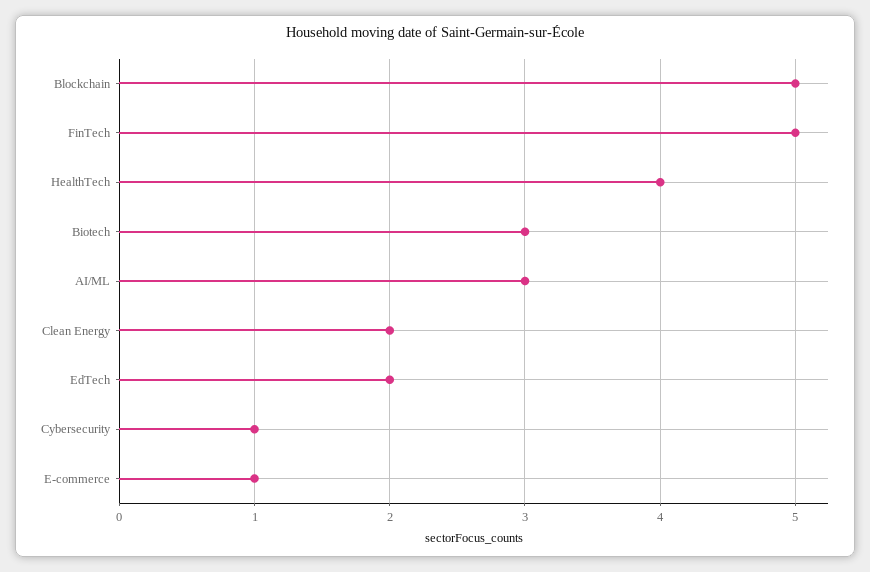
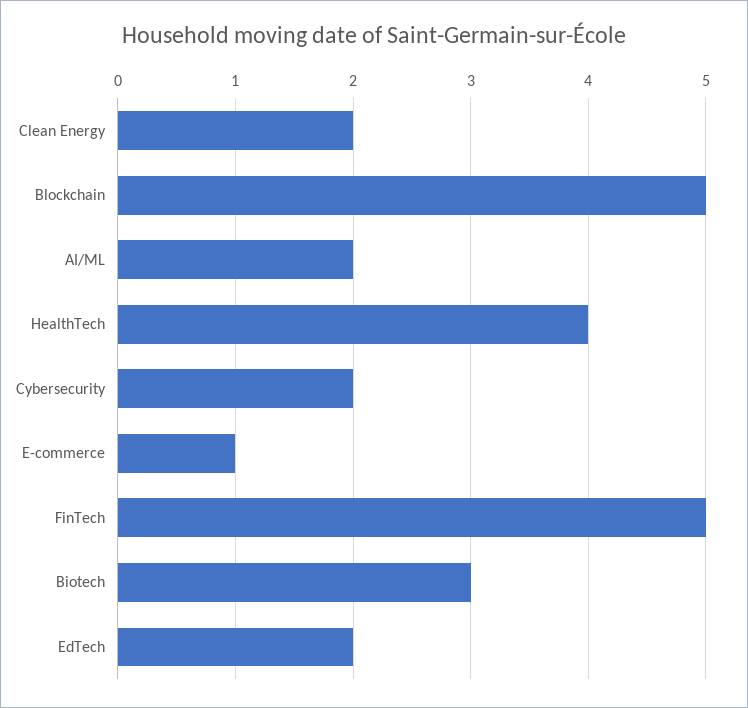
AI/ML: 3 -> 2
Cybersecurity: 1 -> 2

